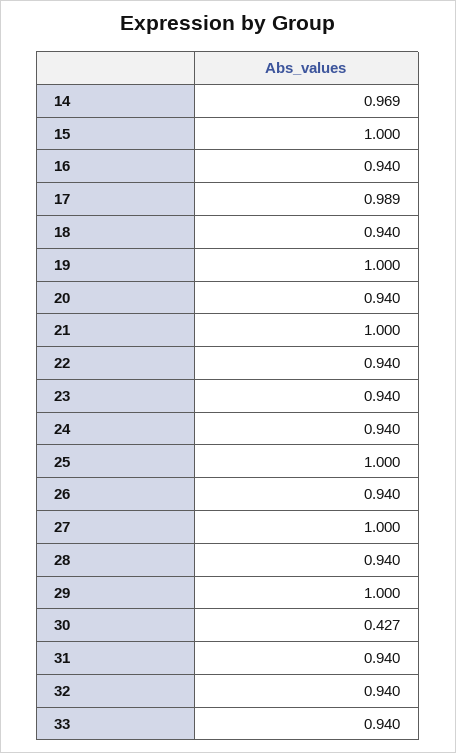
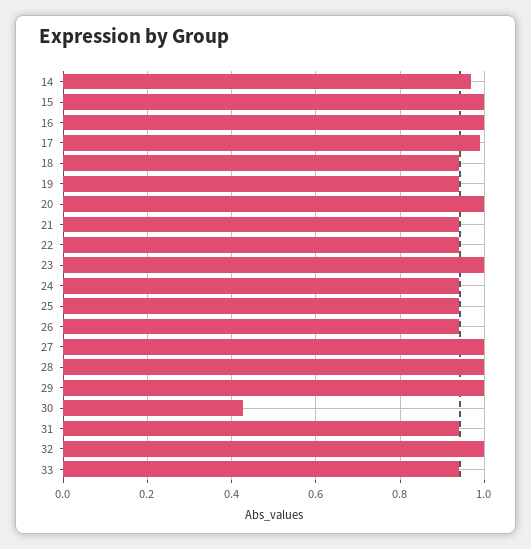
16: 0.94 -> 1
19: 1 -> 0.94
20: 0.94 -> 1
21: 1 -> 0.94
23: 0.94 -> 1
25: 1 -> 0.94
28: 0.94 -> 1
32: 0.94 -> 1

